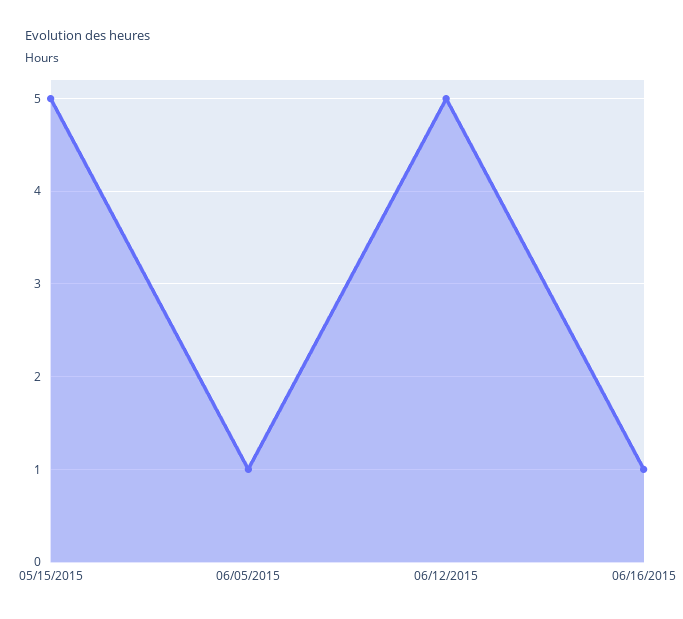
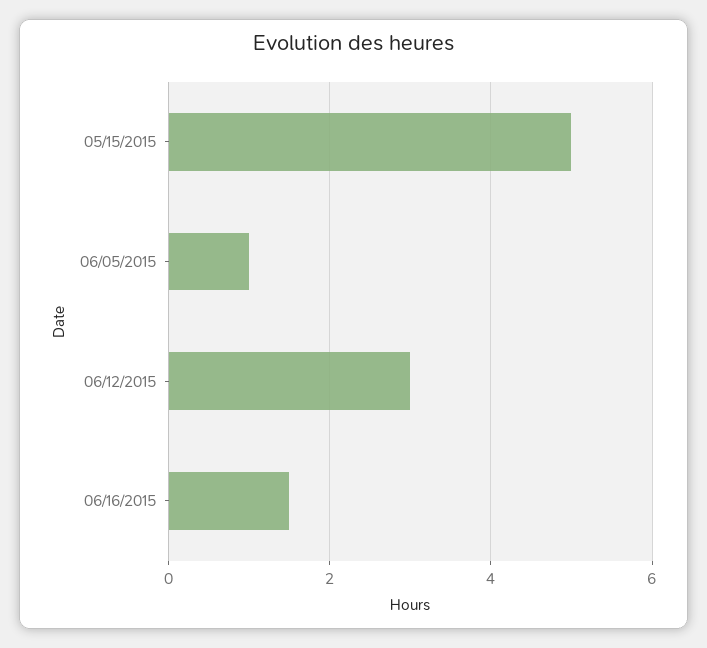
06/12/2015: 5 -> 3
06/16/2015: 1 -> 1.5

